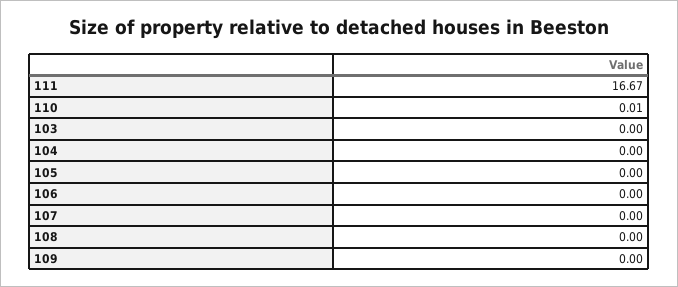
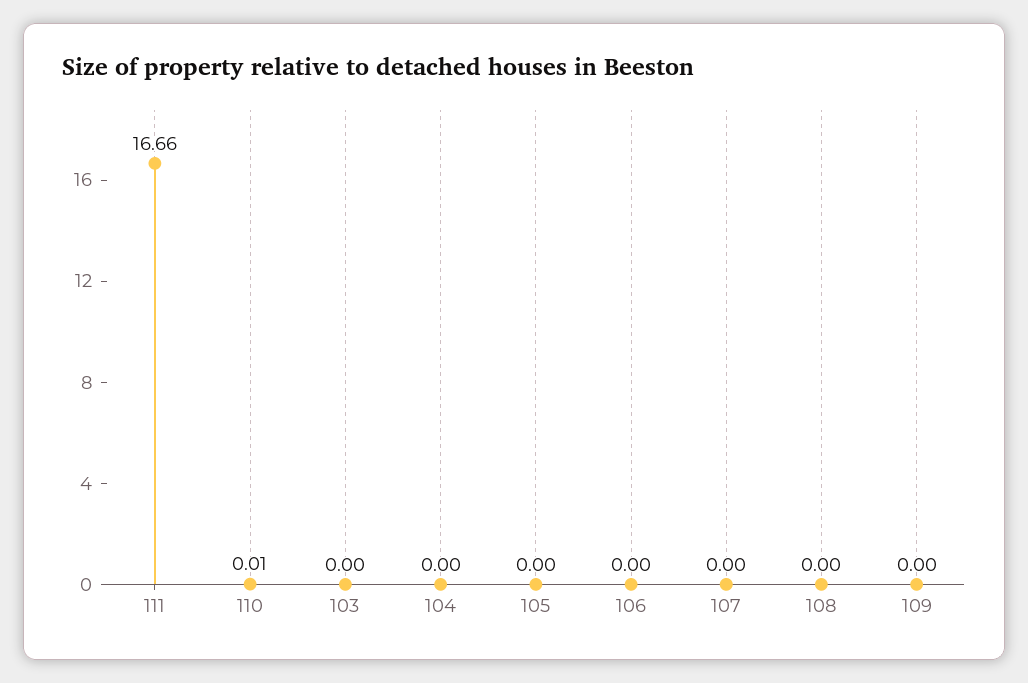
111: 16.67 -> 16.66

